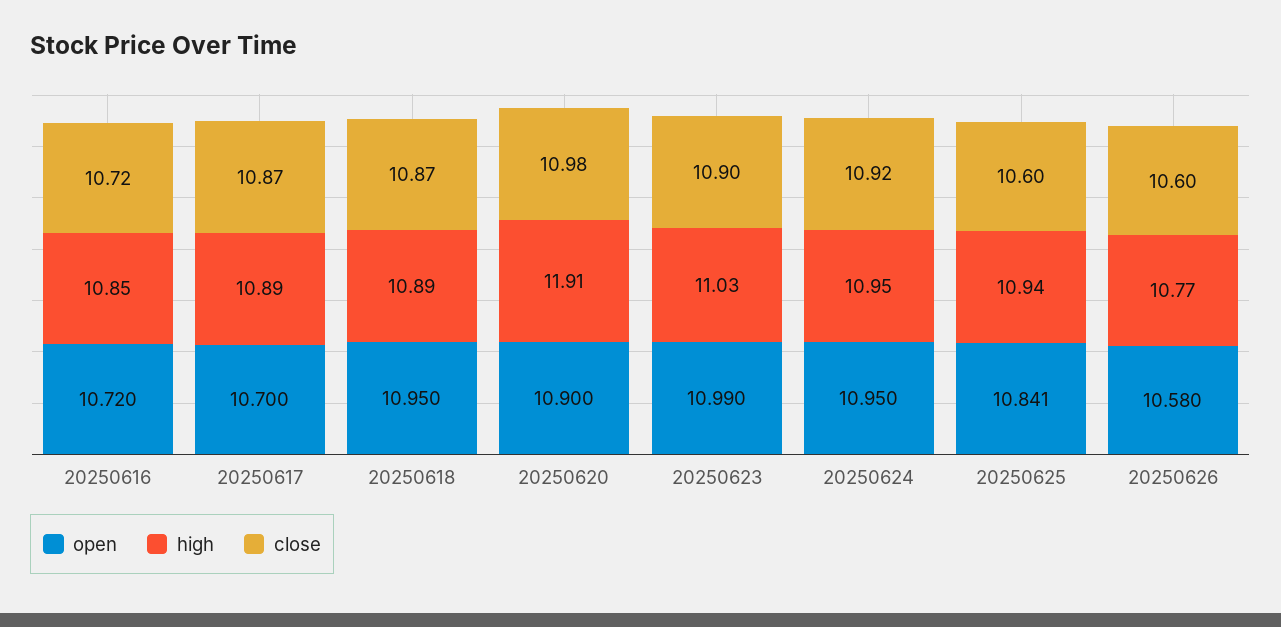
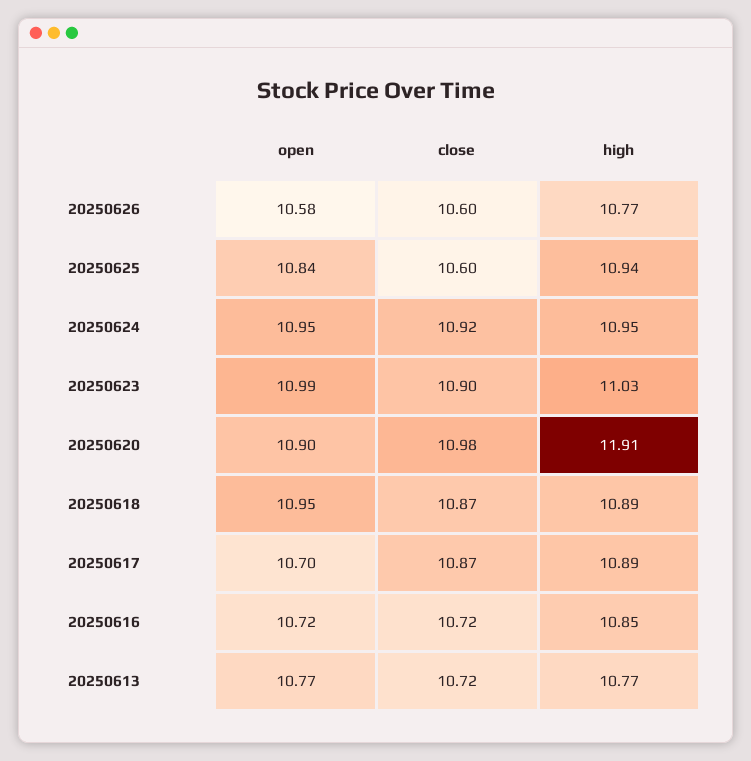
open, 20250613: none -> 10.77
close, 20250613: none -> 10.72
high, 20250613: none -> 10.77

